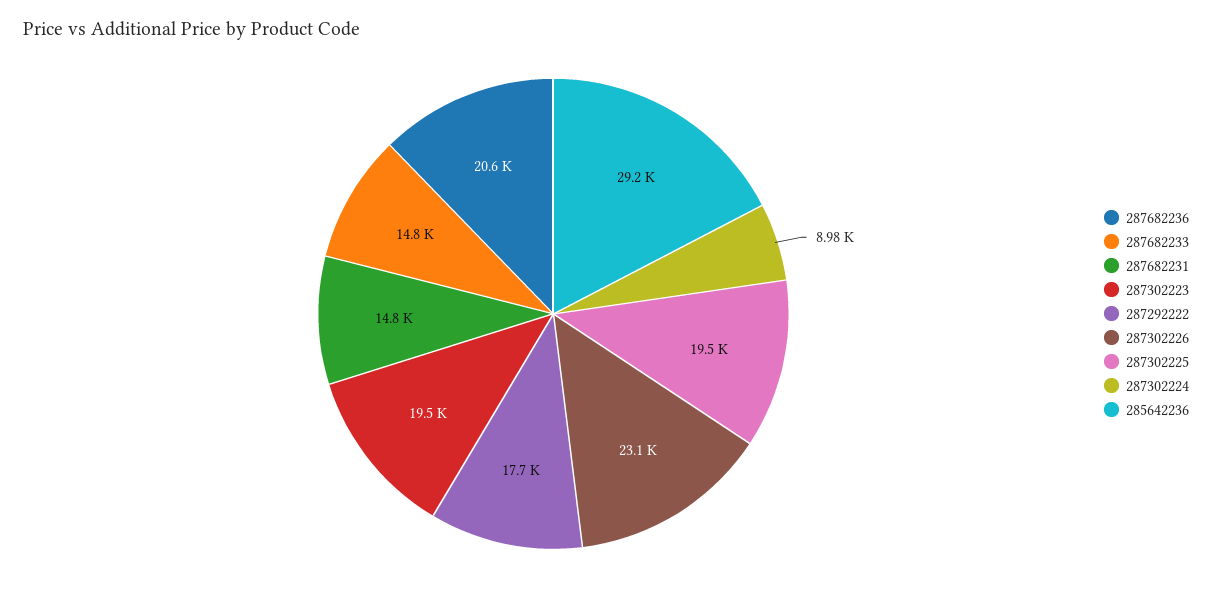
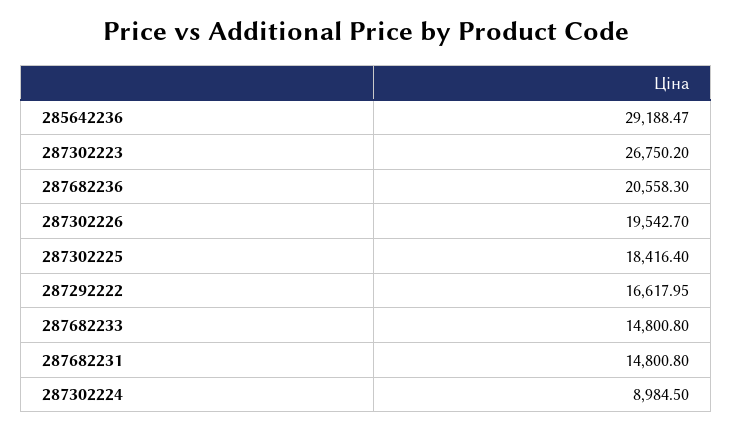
287302223: 19500 -> 26750.2
287292222: 17700 -> 16617.95
287302226: 23100 -> 19542.7
287302225: 19500 -> 18416.4

